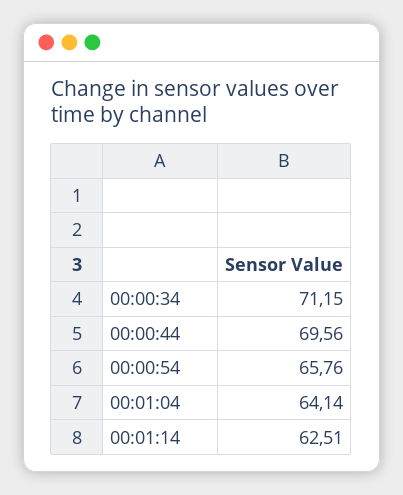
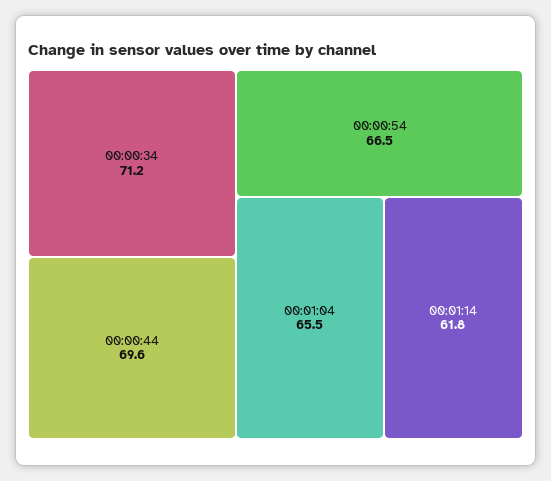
00:00:54: 65.76 -> 66.5
00:01:04: 64.14 -> 65.5
00:01:14: 62.51 -> 61.8

